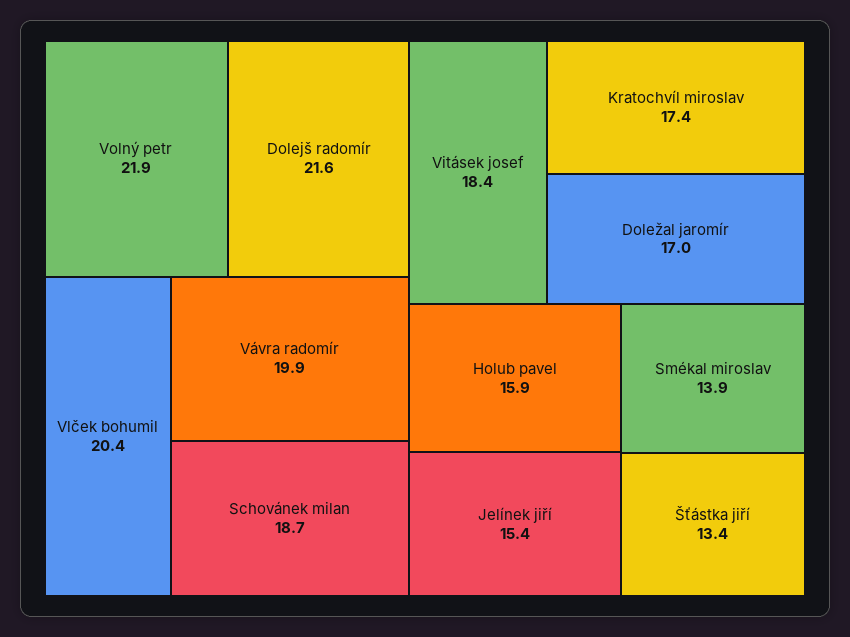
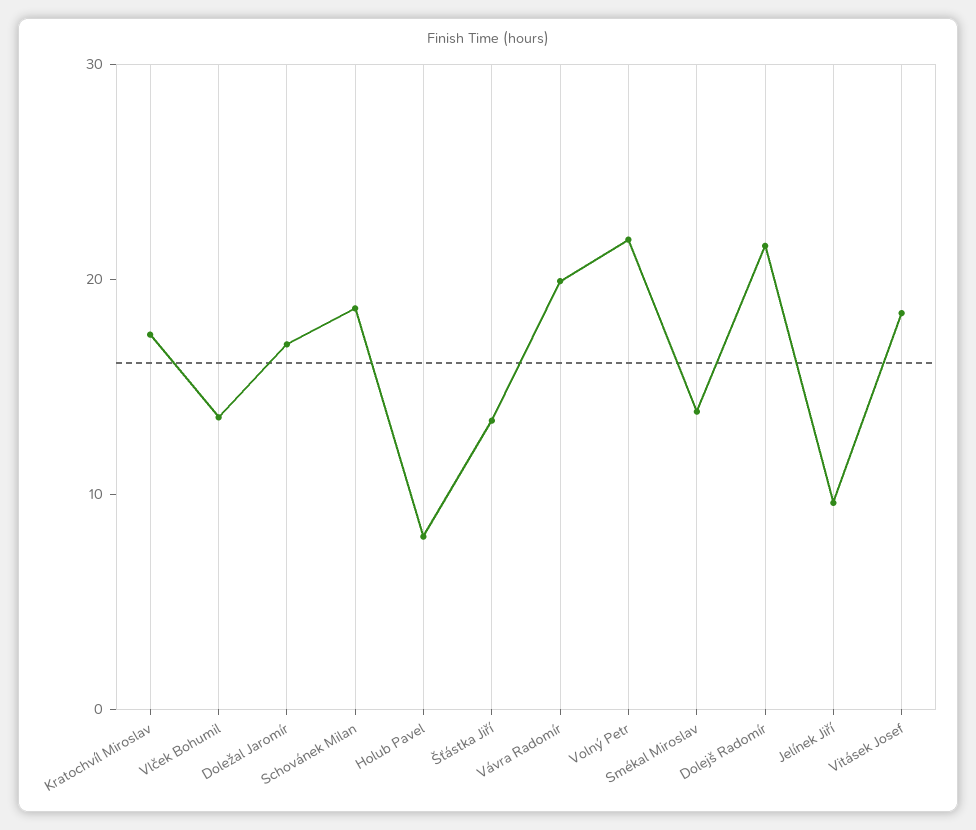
Vlček bohumil: 20.4 -> 14
Holub pavel: 15.9 -> 8
Jelínek jiří: 15.4 -> 10

